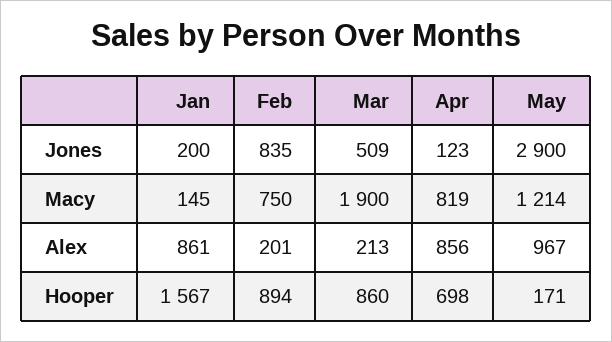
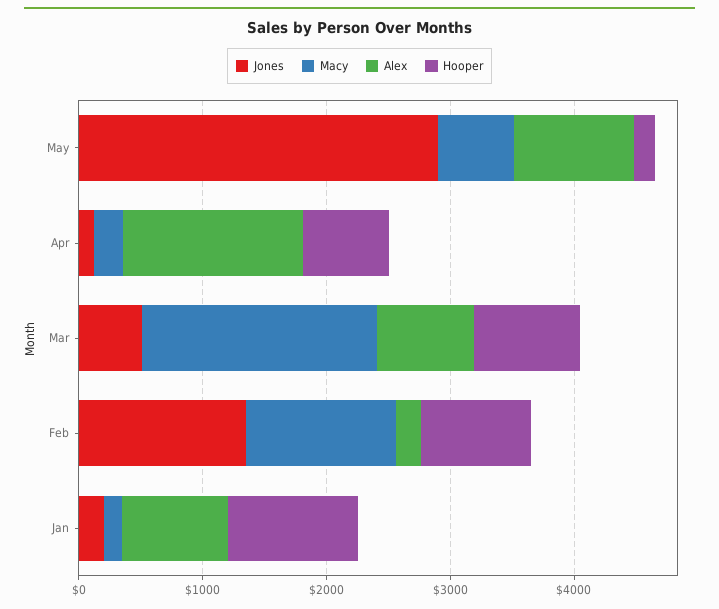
Jones, Feb: 835 -> 1400
Macy, Feb: 750 -> 1200
Macy, Apr: 819 -> 200
Macy, May: 1214 -> 600
Alex, Mar: 213 -> 800
Alex, Apr: 856 -> 1400
Hooper, Jan: 1567 -> 1000

